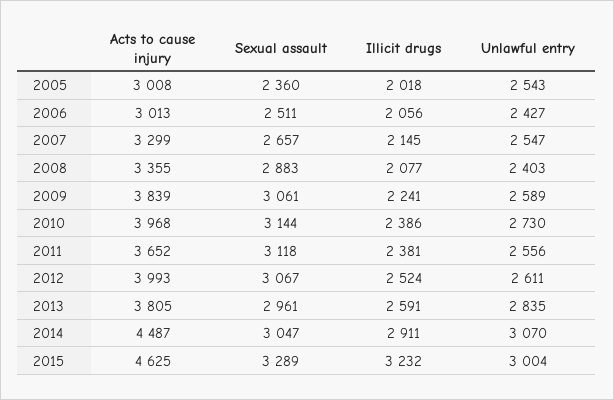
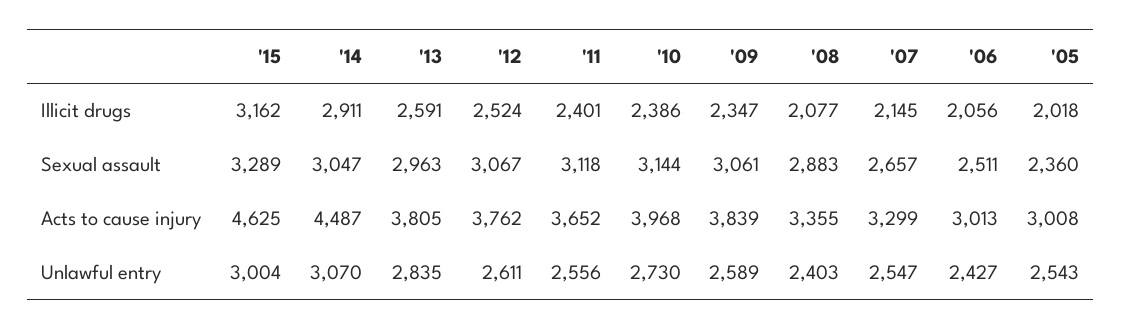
Illicit drugs, 2009: 2241 -> 2347
Illicit drugs, 2011: 2381 -> 2401
Acts to cause injury, 2012: 3993 -> 3762
Sexual assault, 2013: 2961 -> 2963
Illicit drugs, 2015: 3232 -> 3162

